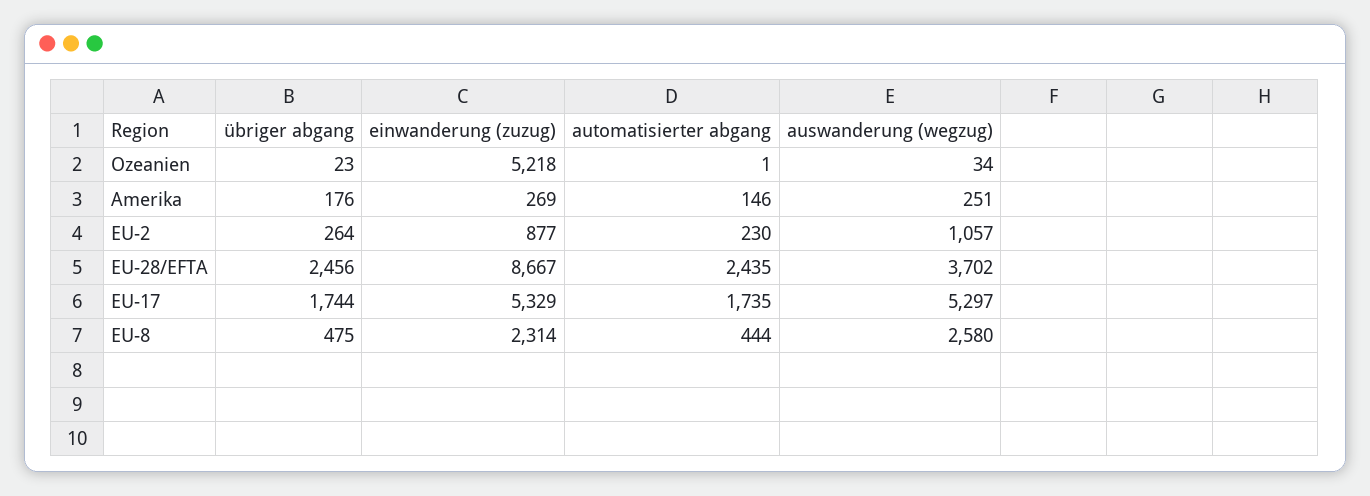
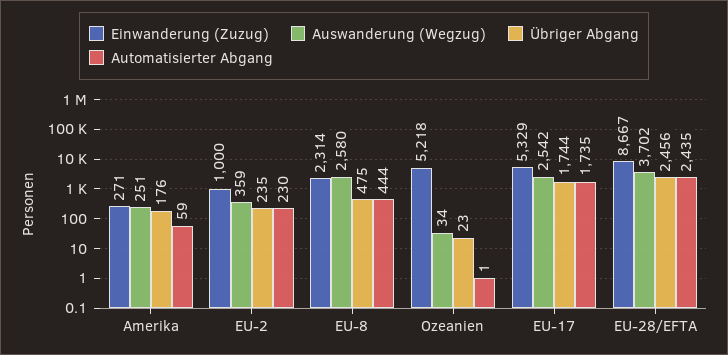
einwanderung (zuzug), Amerika: 269 -> 271
automatisierter abgang, Amerika: 146 -> 59
übriger abgang, EU-2: 264 -> 235
einwanderung (zuzug), EU-2: 877 -> 1000
auswanderung (wegzug), EU-2: 1057 -> 359
auswanderung (wegzug), EU-17: 5297 -> 2542

